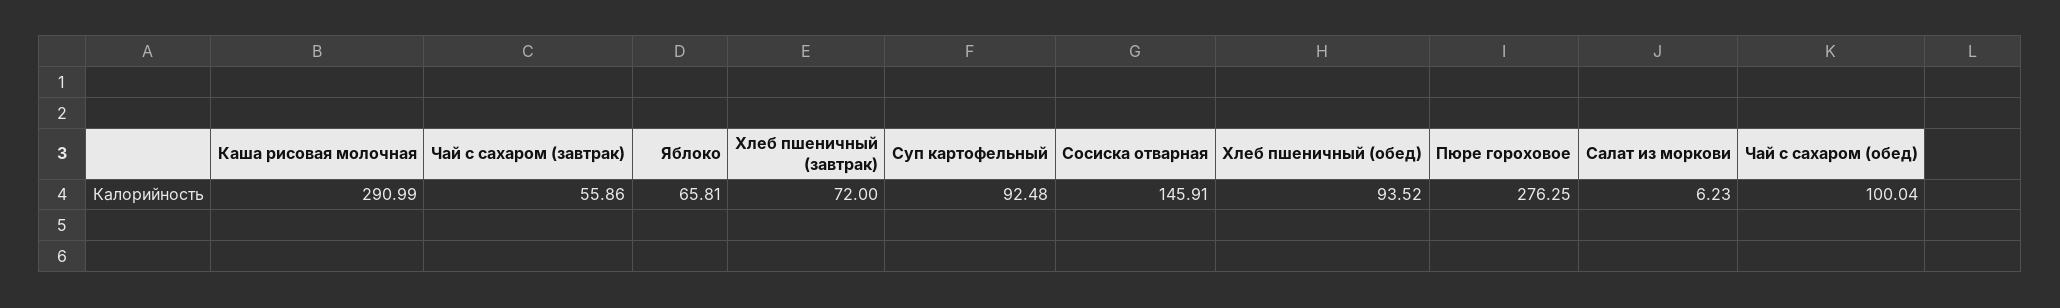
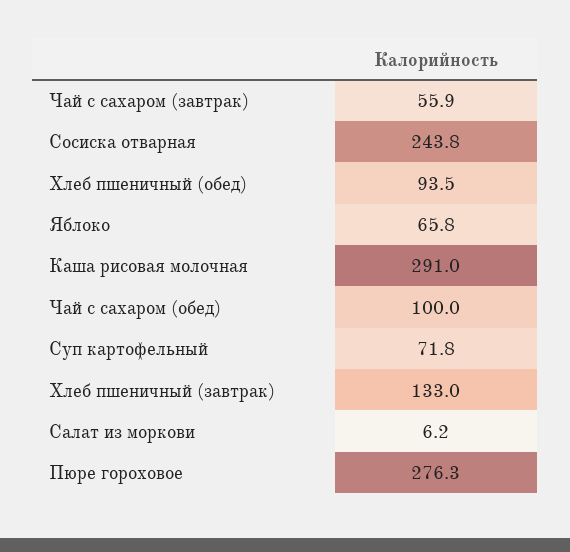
Хлеб пшеничный (завтрак): 72 -> 133
Суп картофельный: 92.48 -> 71.8
Сосиска отварная: 145.91 -> 243.8

